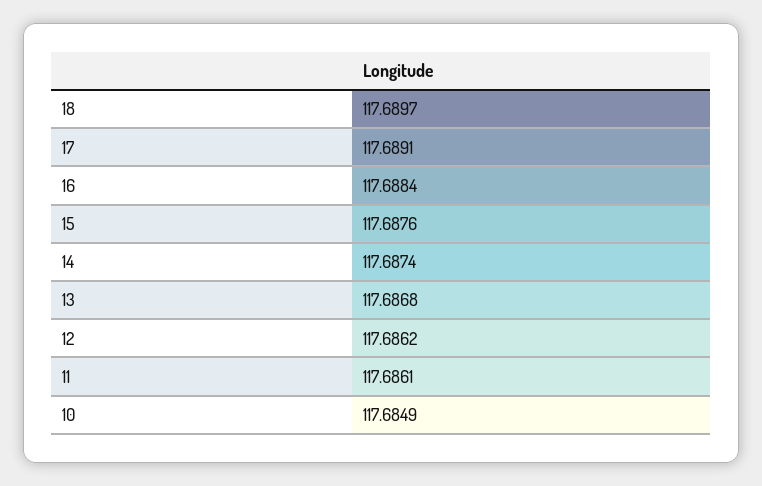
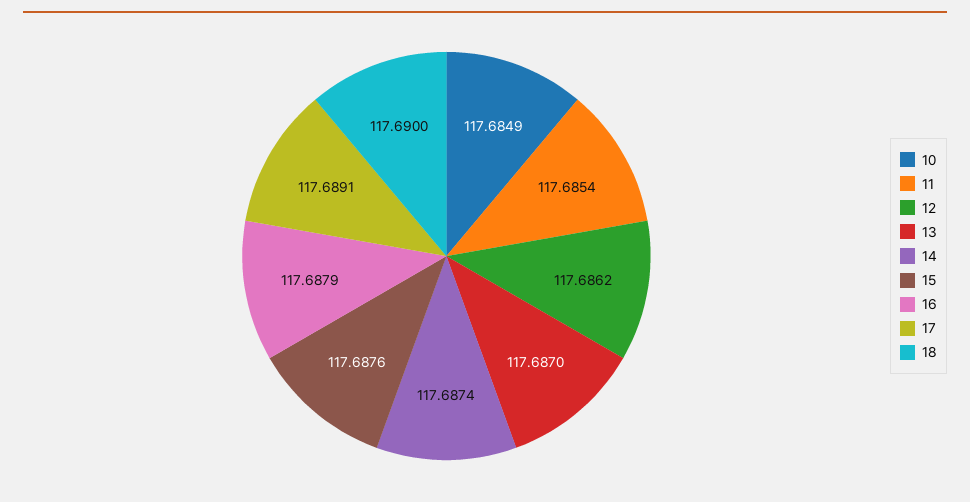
18: 117.6897 -> 117.69
16: 117.6884 -> 117.6879
13: 117.6868 -> 117.687
11: 117.6861 -> 117.6854

